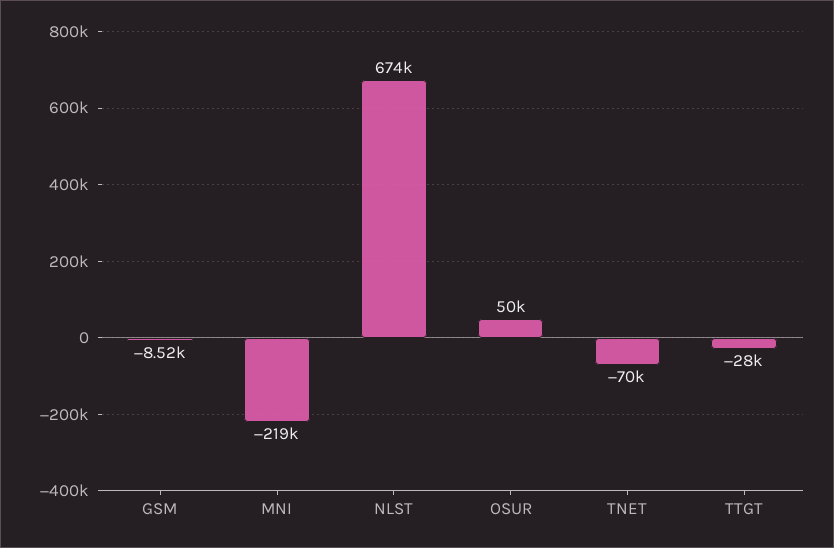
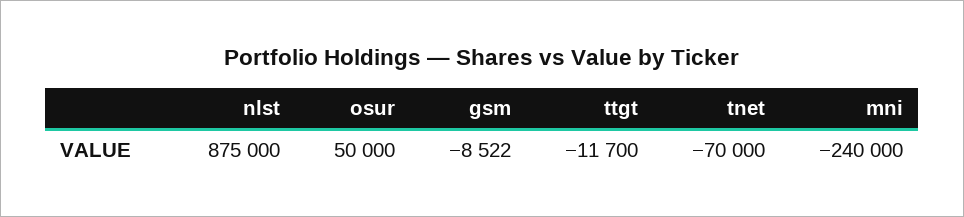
MNI: -219000 -> -240000
NLST: 674000 -> 875000
TTGT: -28000 -> -11700

